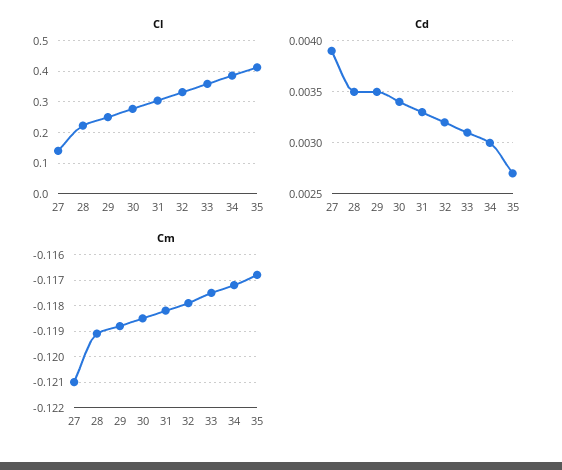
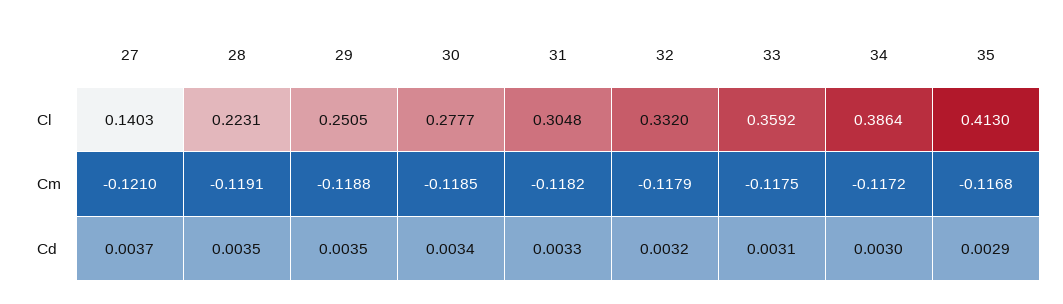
Cd, 27: 0.0039 -> 0.0037
Cd, 35: 0.0027 -> 0.0029

